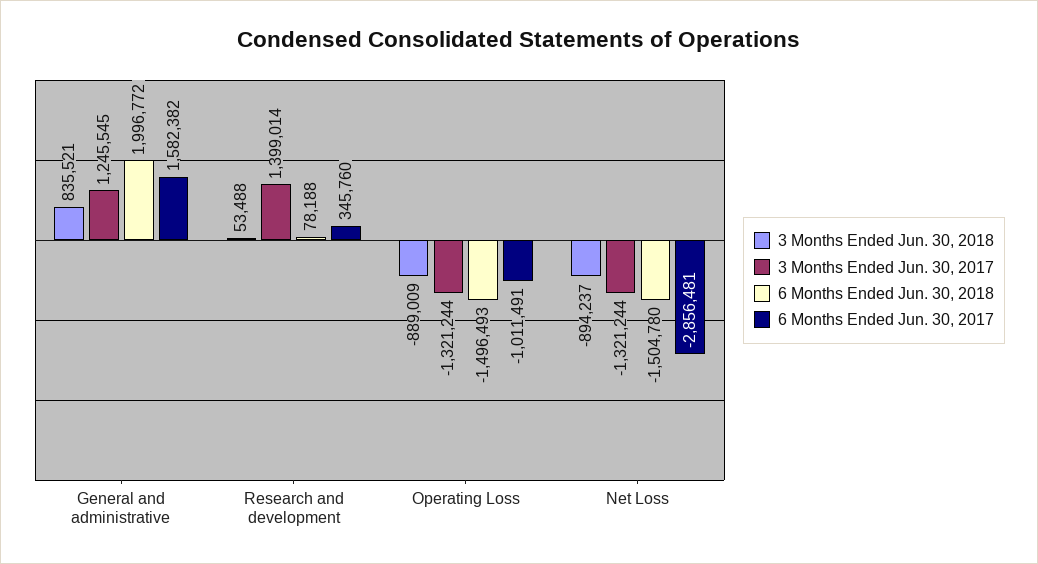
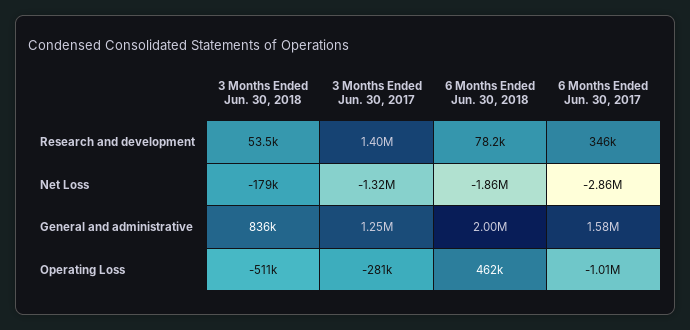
3 Months Ended Jun. 30, 2018, Operating Loss: -889009 -> -511000
3 Months Ended Jun. 30, 2017, Operating Loss: -1321244 -> -281000
6 Months Ended Jun. 30, 2018, Operating Loss: -1496493 -> 462000
3 Months Ended Jun. 30, 2018, Net Loss: -894237 -> -179000
6 Months Ended Jun. 30, 2018, Net Loss: -1504780 -> -1860000

